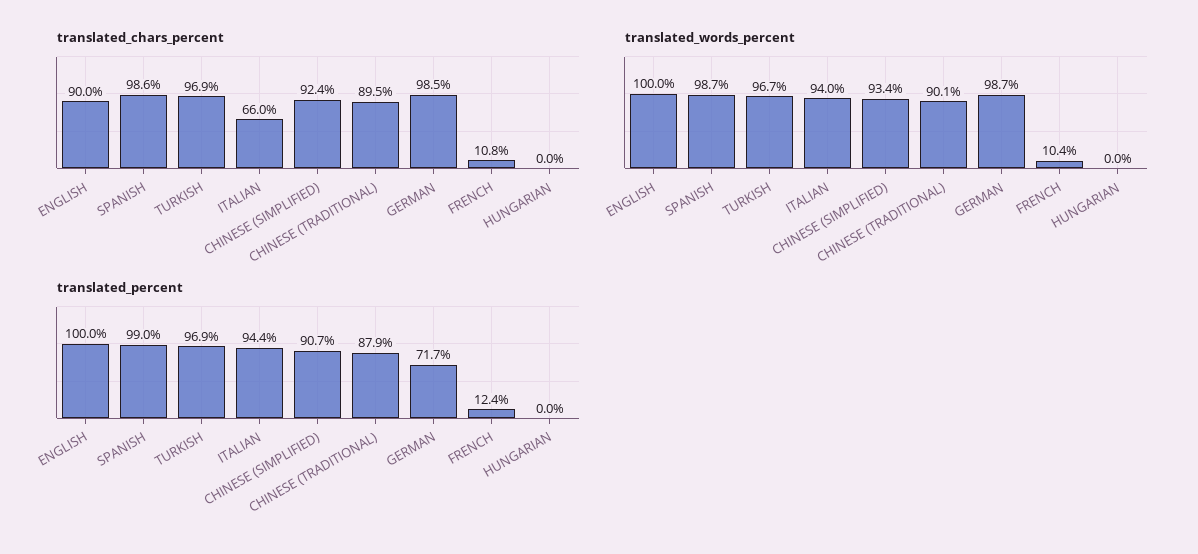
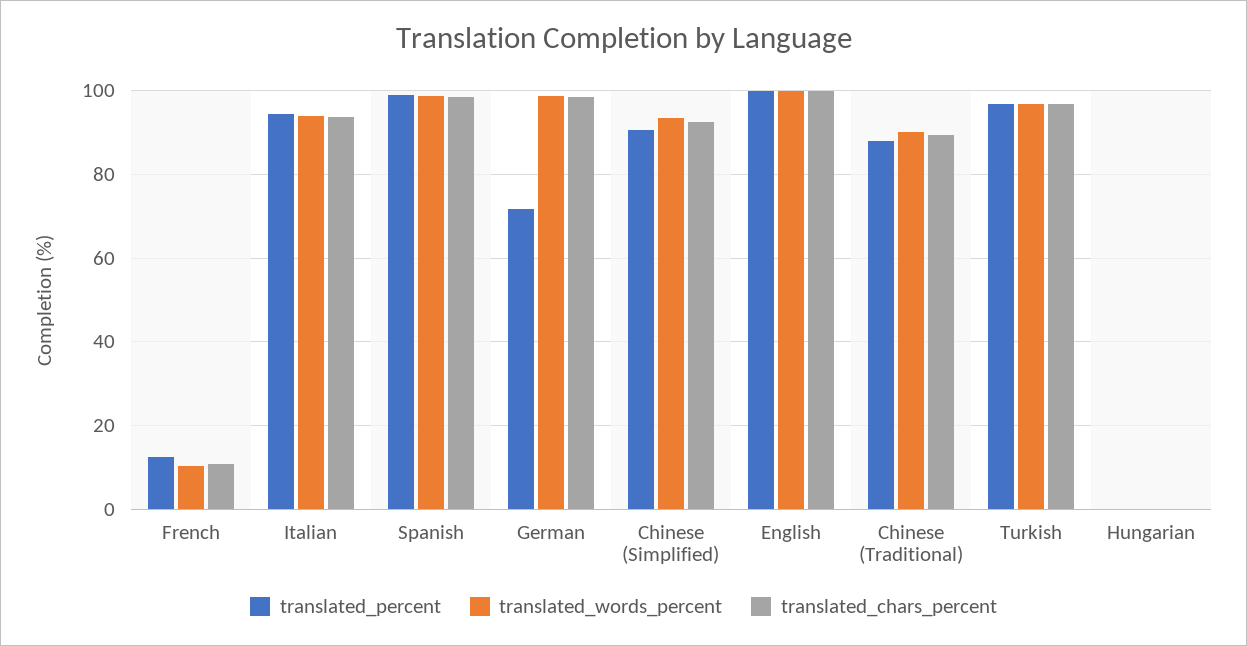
translated_chars_percent, ENGLISH: 90 -> 100
translated_chars_percent, ITALIAN: 66 -> 94

